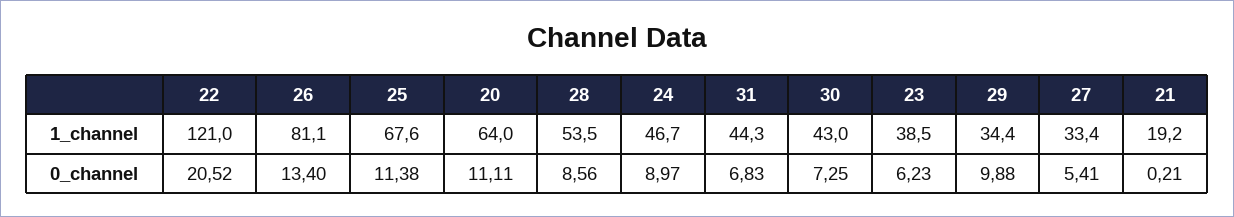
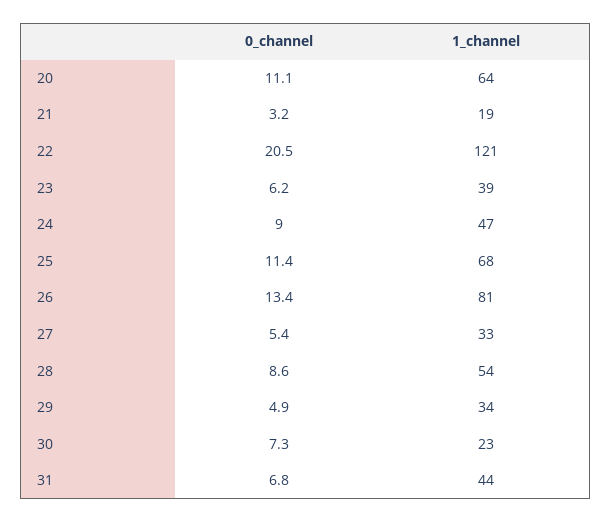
30, 1_channel: 43 -> 23
29, 0_channel: 9.88 -> 4.9
21, 0_channel: 0.21 -> 3.2

